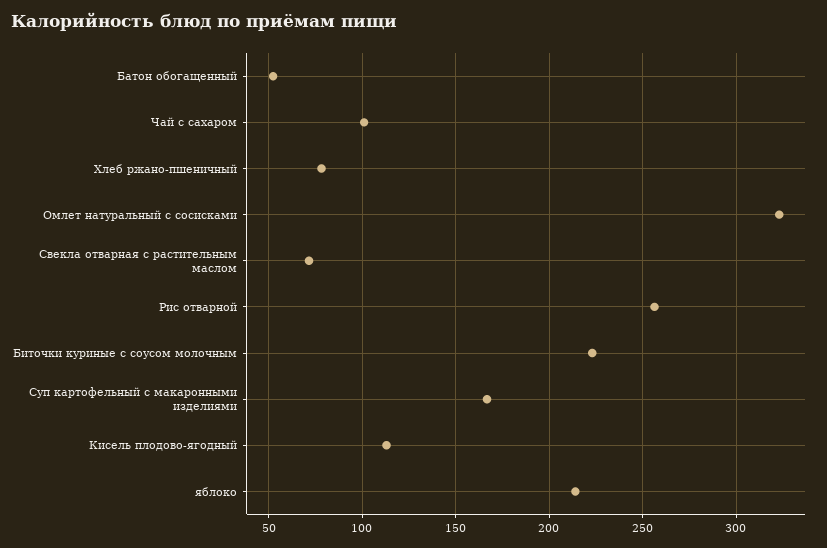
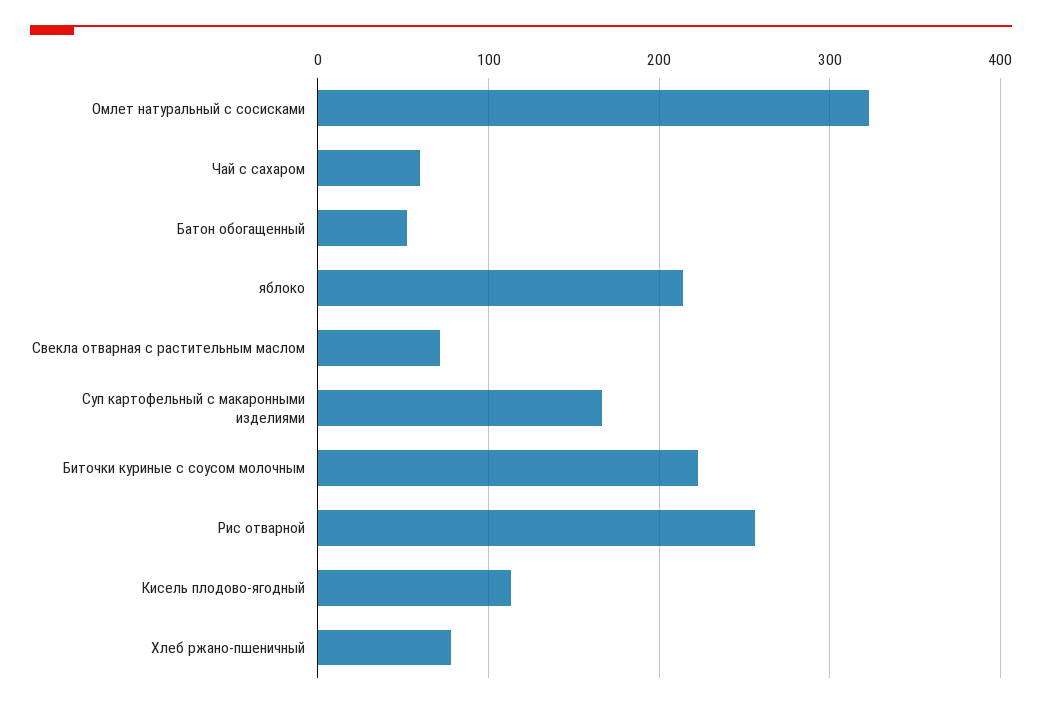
Чай с сахаром: 100 -> 60

